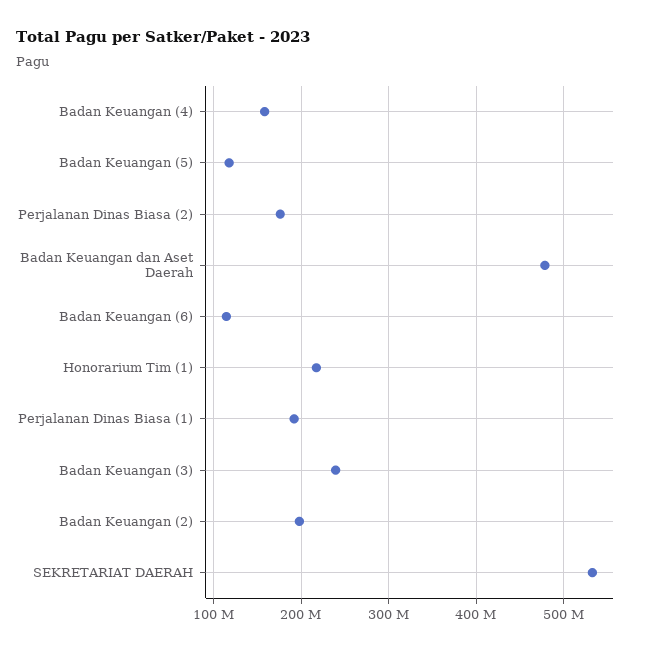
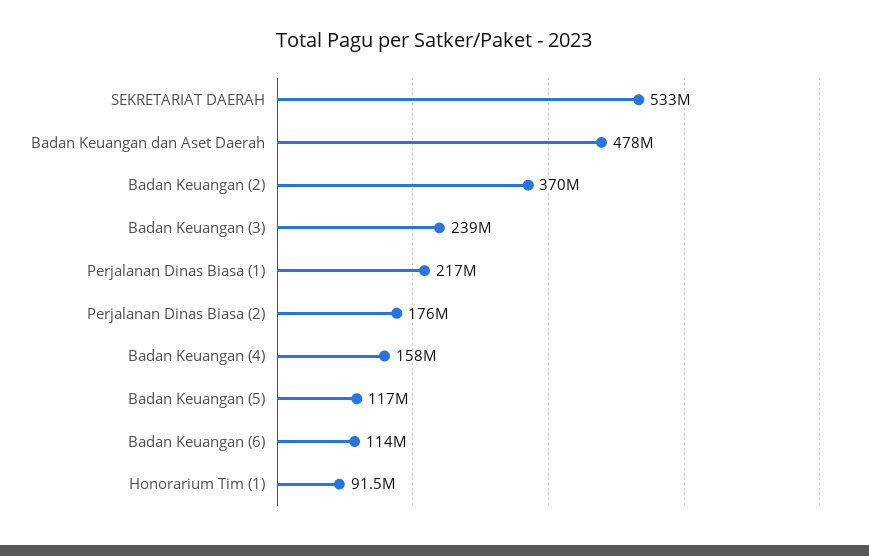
Honorarium Tim (1): 220000000 -> 91500000
Perjalanan Dinas Biasa (1): 190000000 -> 217000000
Badan Keuangan (2): 200000000 -> 370000000

